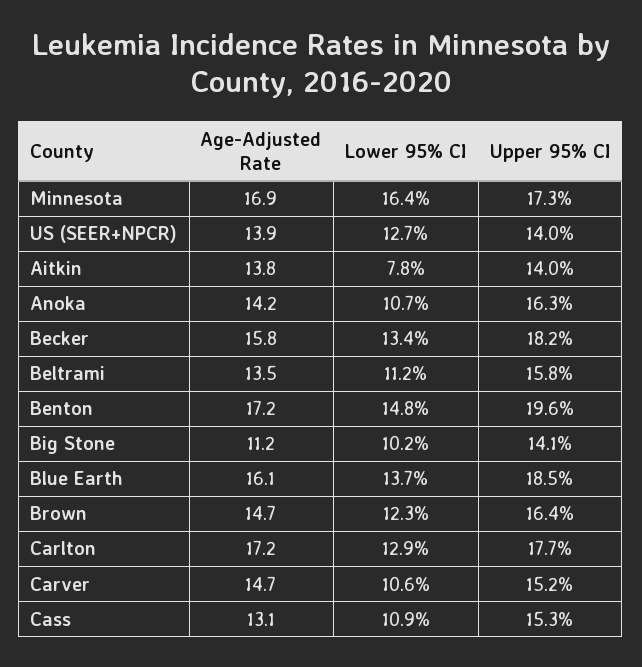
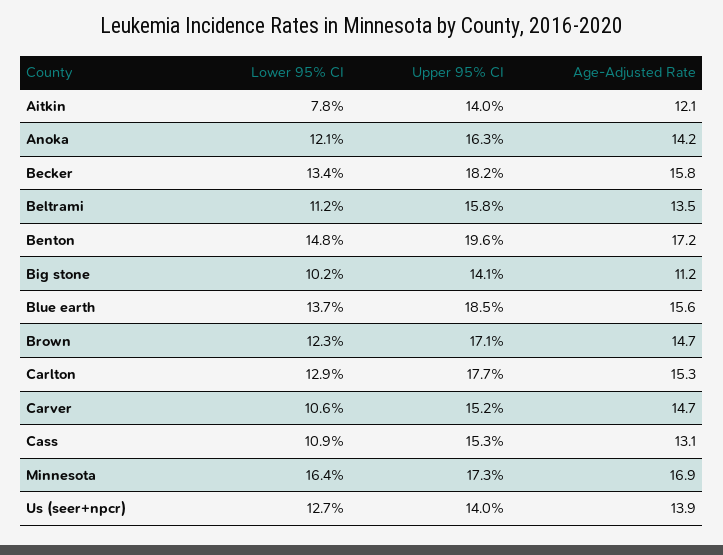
Age-Adjusted Rate, Aitkin: 13.8 -> 12.1
Lower 95% CI, Anoka: 10.7 -> 12.1
Age-Adjusted Rate, Blue Earth: 16.1 -> 15.6
Upper 95% CI, Brown: 16.4 -> 17.1
Age-Adjusted Rate, Carlton: 17.2 -> 15.3

